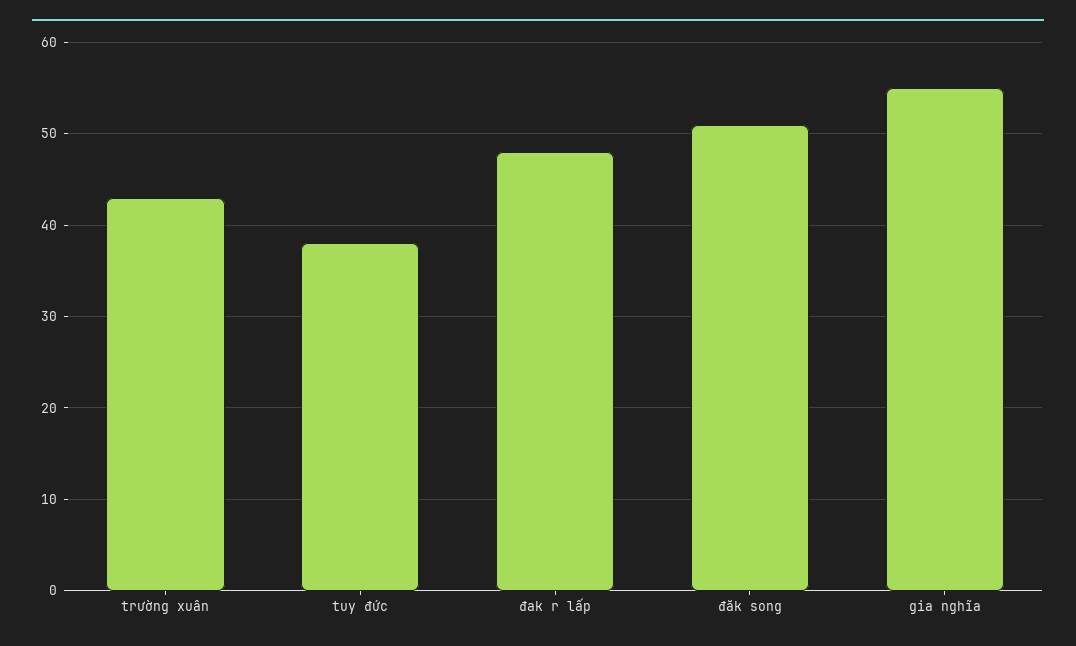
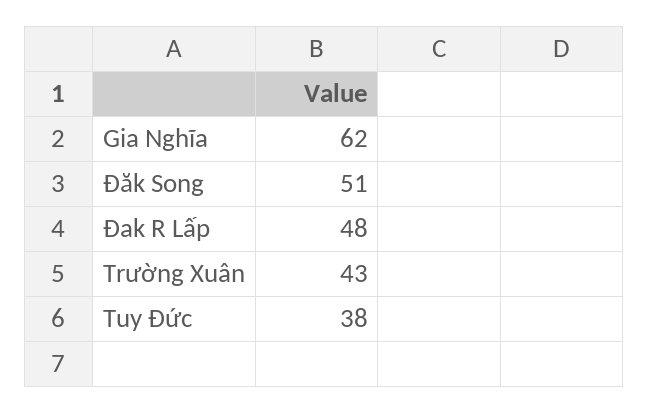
gia nghĩa: 55 -> 62

